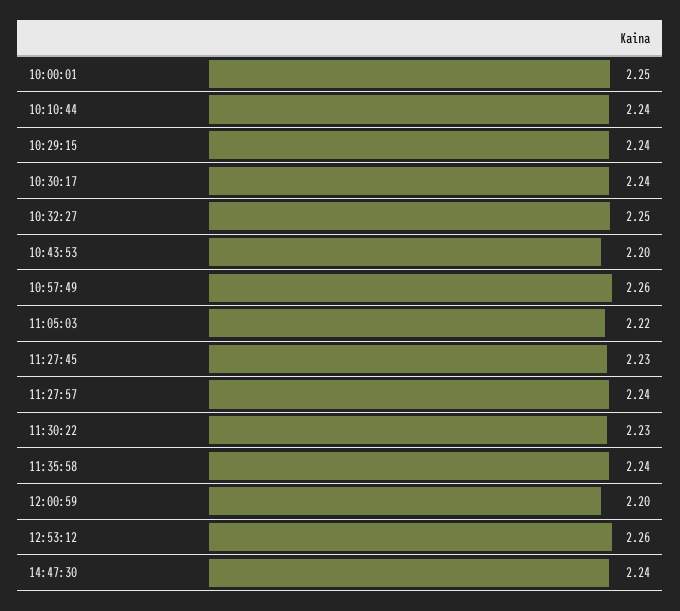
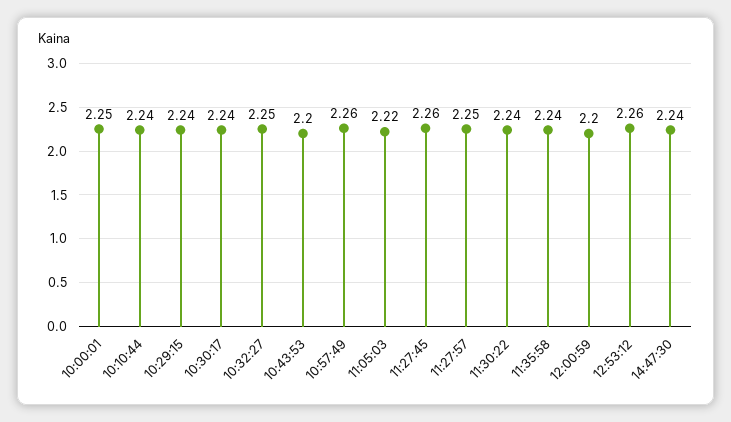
11:27:45: 2.23 -> 2.26
11:27:57: 2.24 -> 2.25
11:30:22: 2.23 -> 2.24

